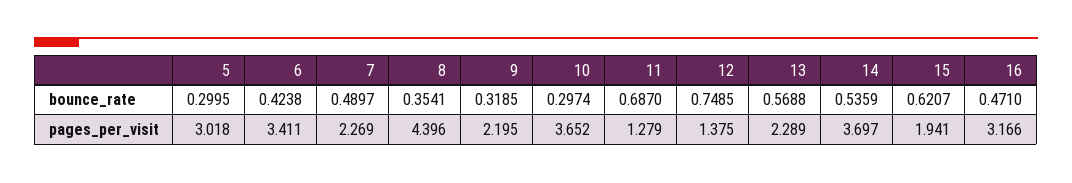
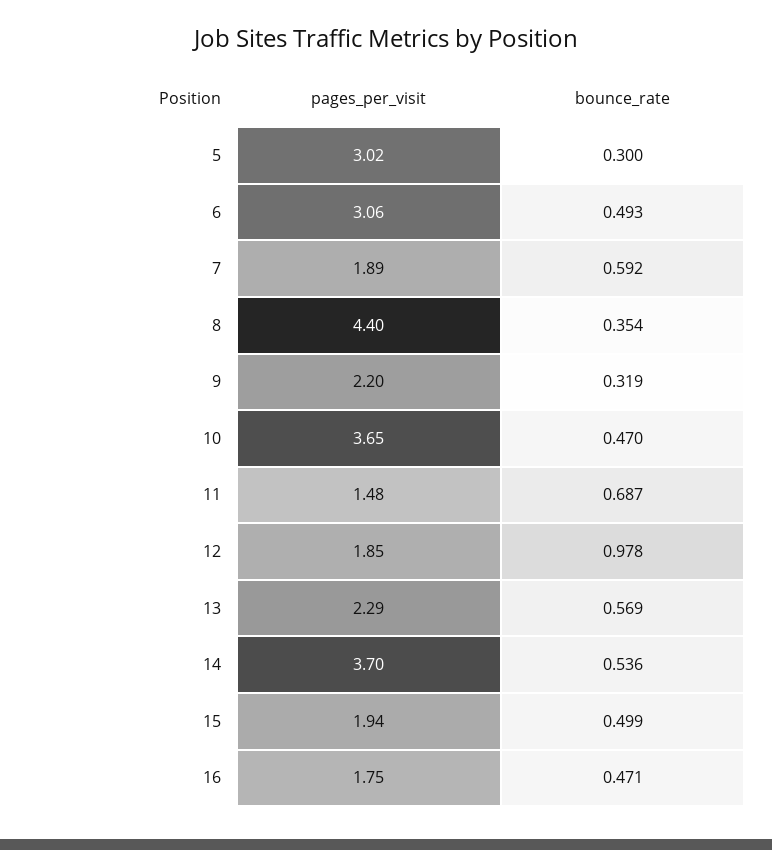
6, bounce_rate: 0.4238 -> 0.493
7, bounce_rate: 0.4897 -> 0.592
10, bounce_rate: 0.2974 -> 0.47
12, bounce_rate: 0.7485 -> 0.978
15, bounce_rate: 0.6207 -> 0.499
6, pages_per_visit: 3.411 -> 3.06
7, pages_per_visit: 2.269 -> 1.89
11, pages_per_visit: 1.279 -> 1.48
12, pages_per_visit: 1.375 -> 1.85
16, pages_per_visit: 3.166 -> 1.75

